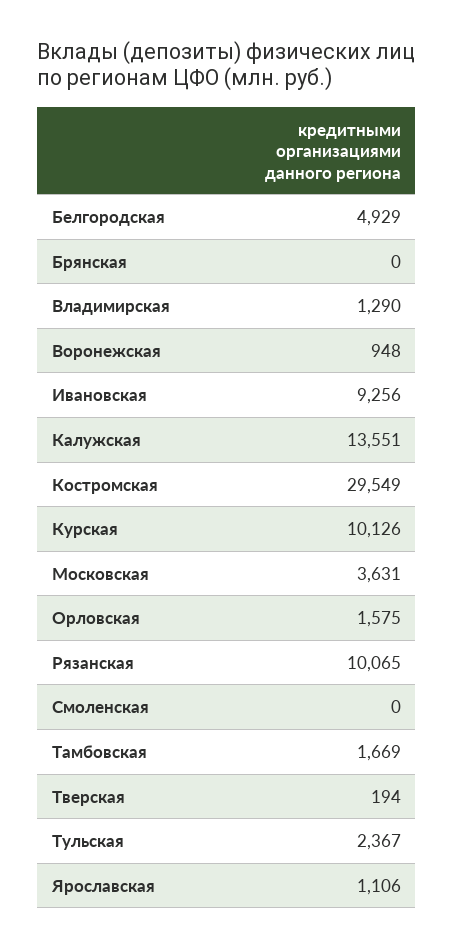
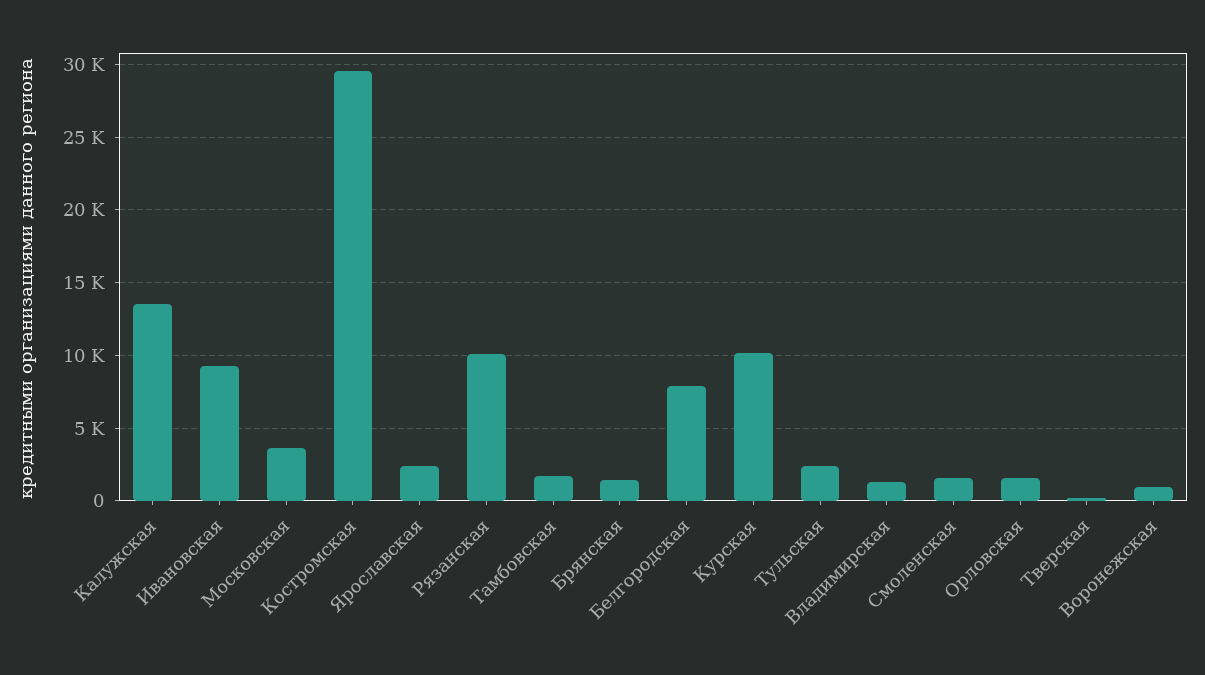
Белгородская: 4929 -> 8000
Брянская: 0 -> 1500
Смоленская: 0 -> 1500
Ярославская: 1106 -> 2500

